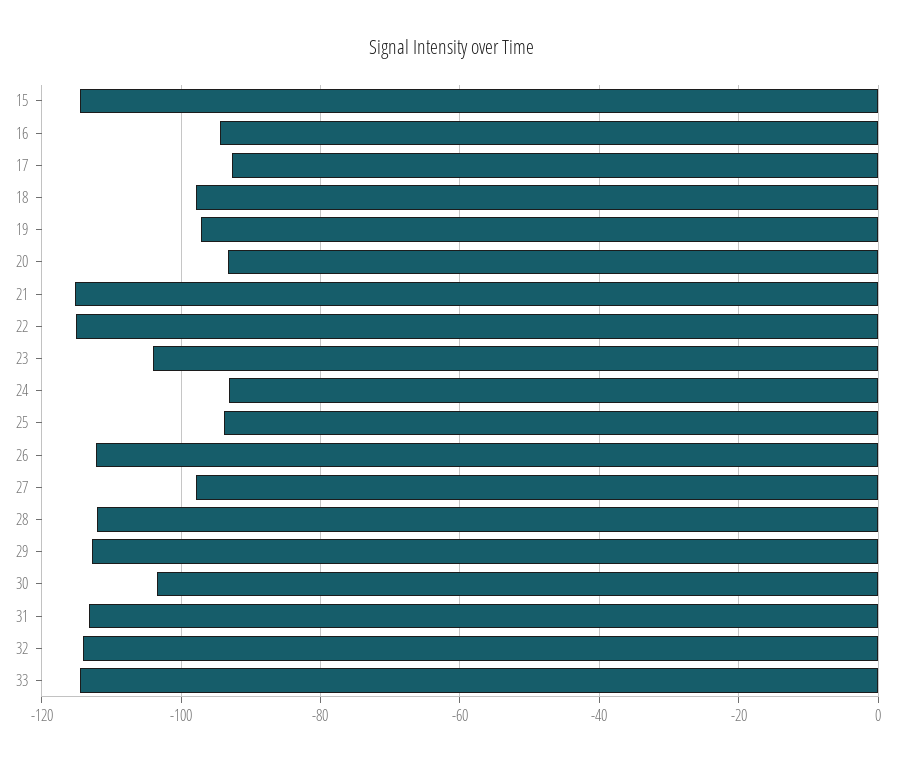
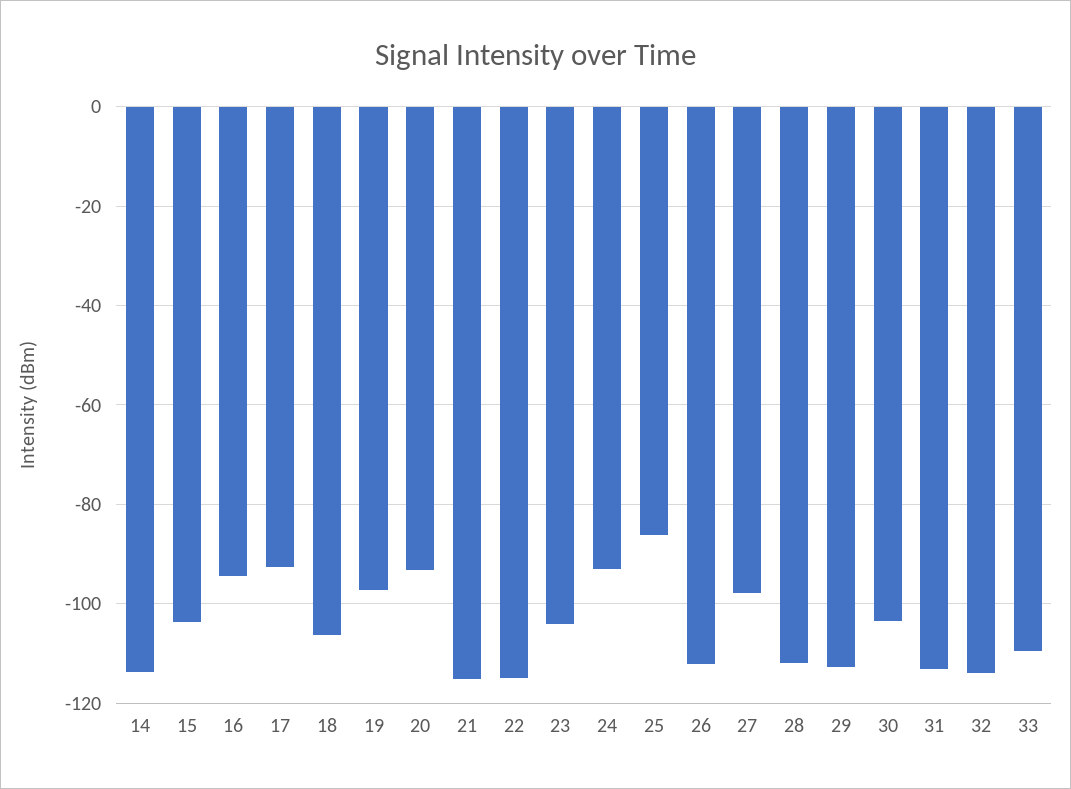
15: -114 -> -104
18: -98 -> -106
25: -94 -> -86
33: -114 -> -110
14: none -> -114

